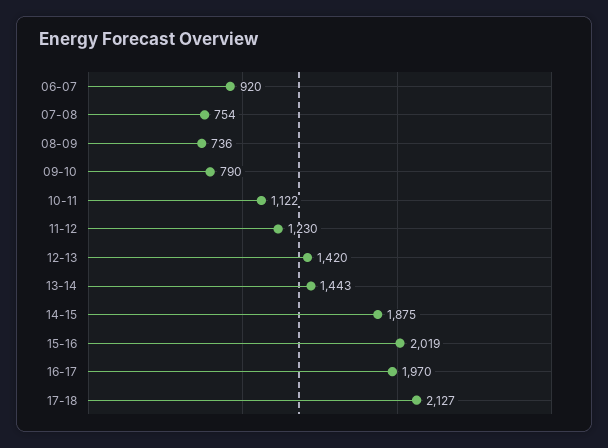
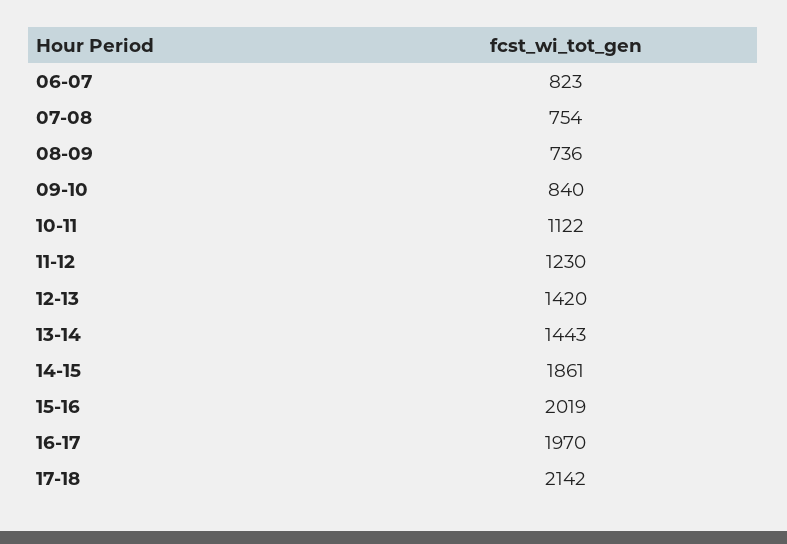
06-07: 920 -> 823
09-10: 790 -> 840
14-15: 1875 -> 1861
17-18: 2127 -> 2142

